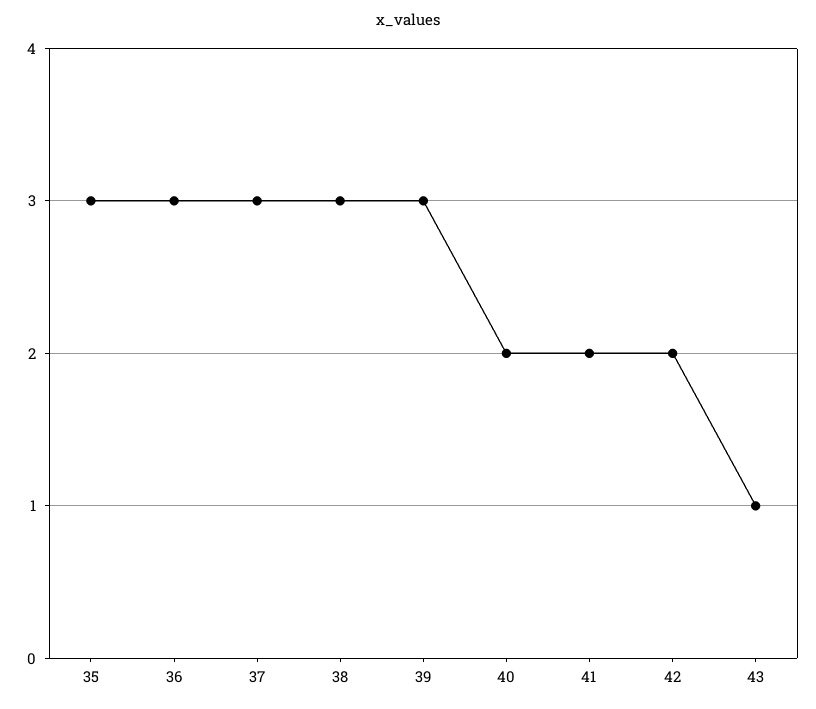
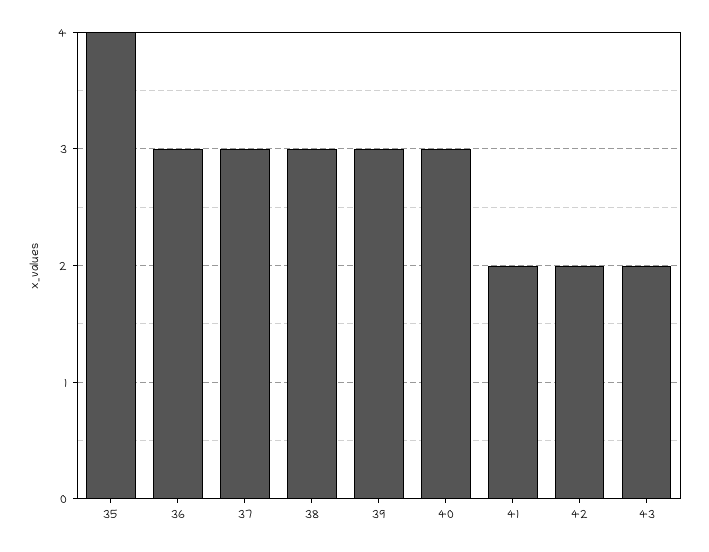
35: 3 -> 4
40: 2 -> 3
43: 1 -> 2

